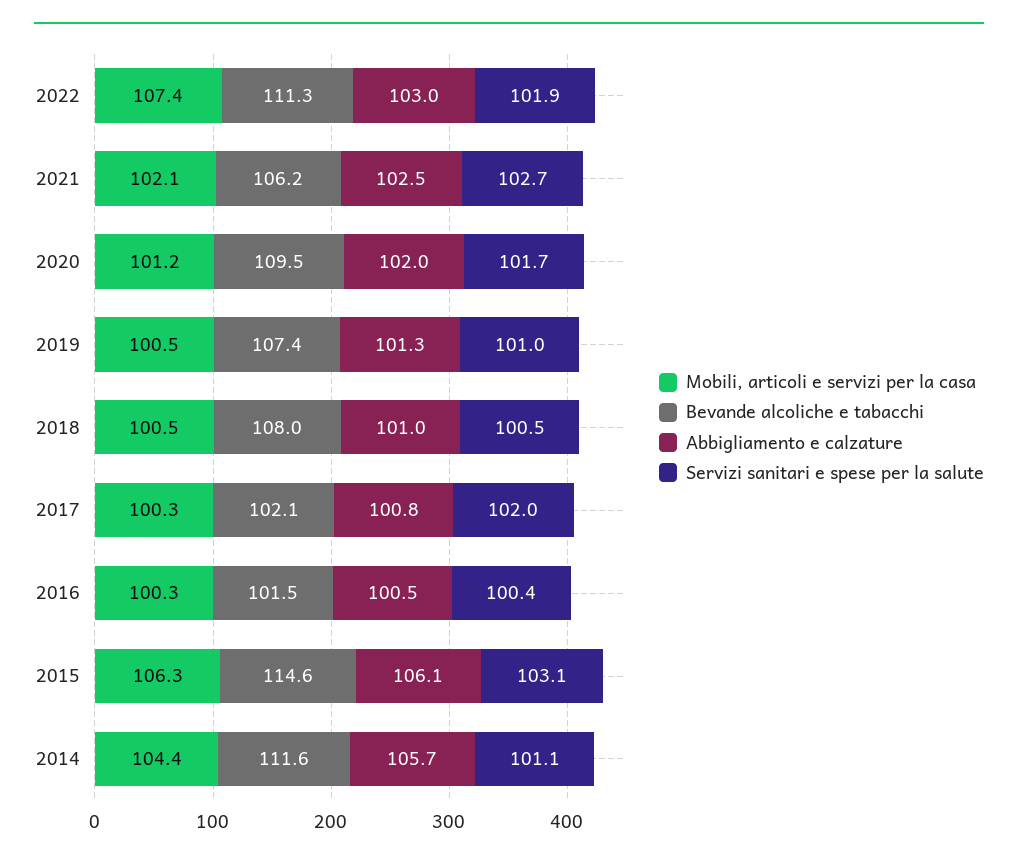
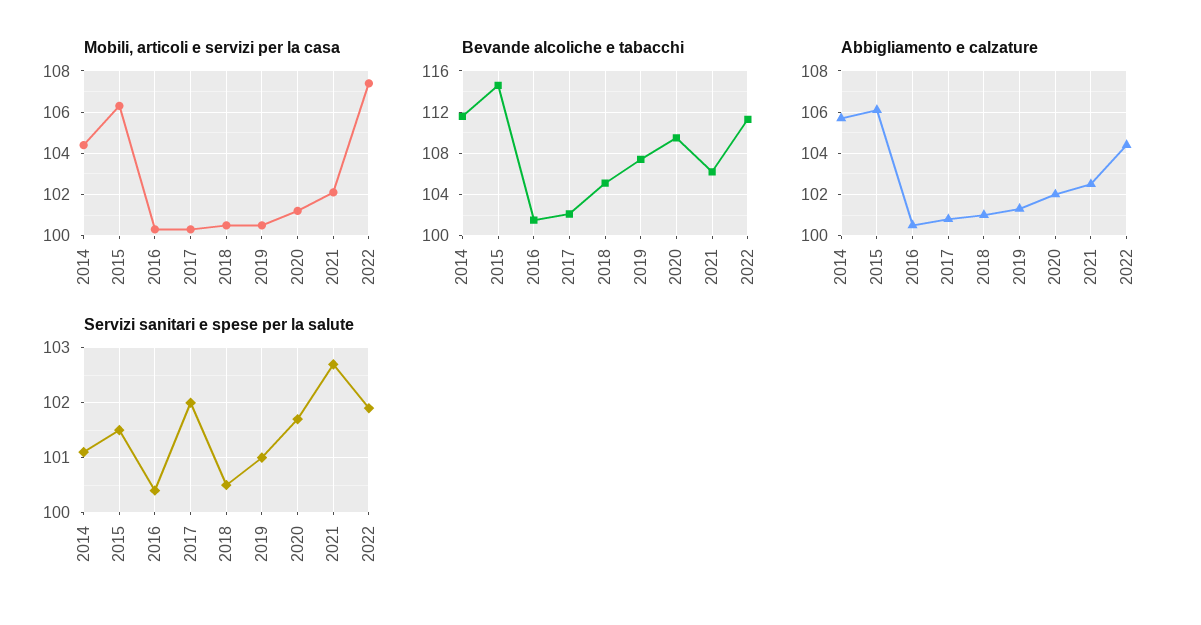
Abbigliamento e calzature, 2022: 103 -> 104.5
Bevande alcoliche e tabacchi, 2018: 108 -> 105
Servizi sanitari e spese per la salute, 2015: 103.1 -> 101.5

